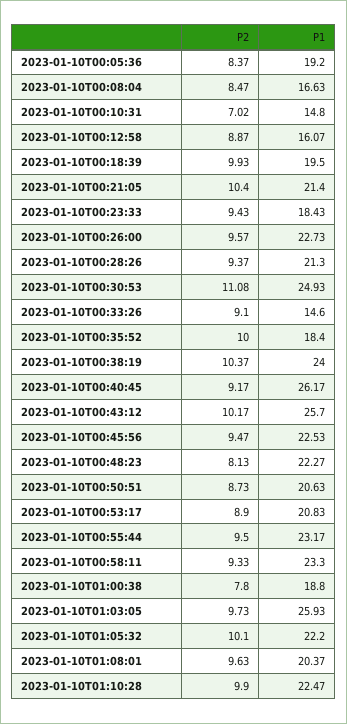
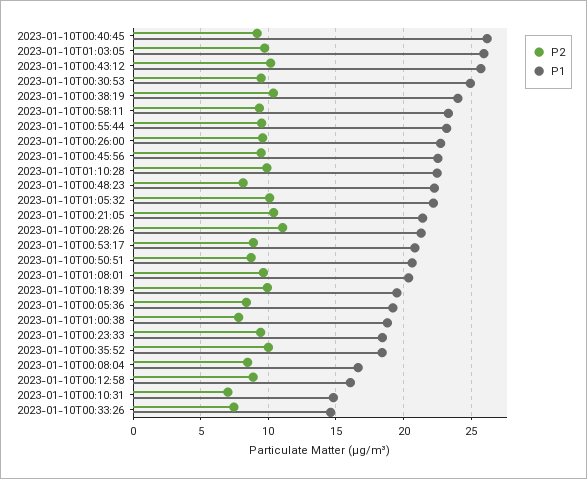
P2, 2023-01-10T00:28:26: 9.37 -> 11
P2, 2023-01-10T00:30:53: 11.08 -> 9.5
P2, 2023-01-10T00:33:26: 9.1 -> 7.5

